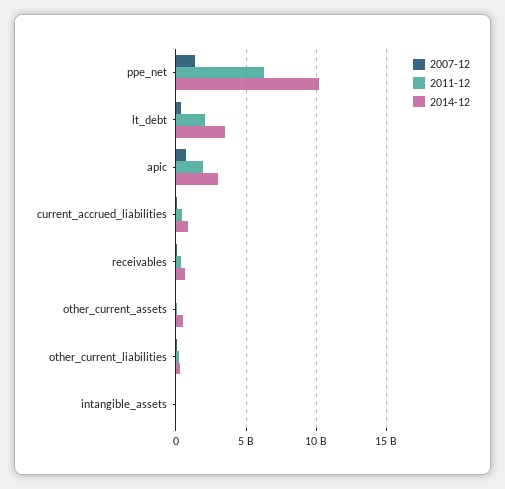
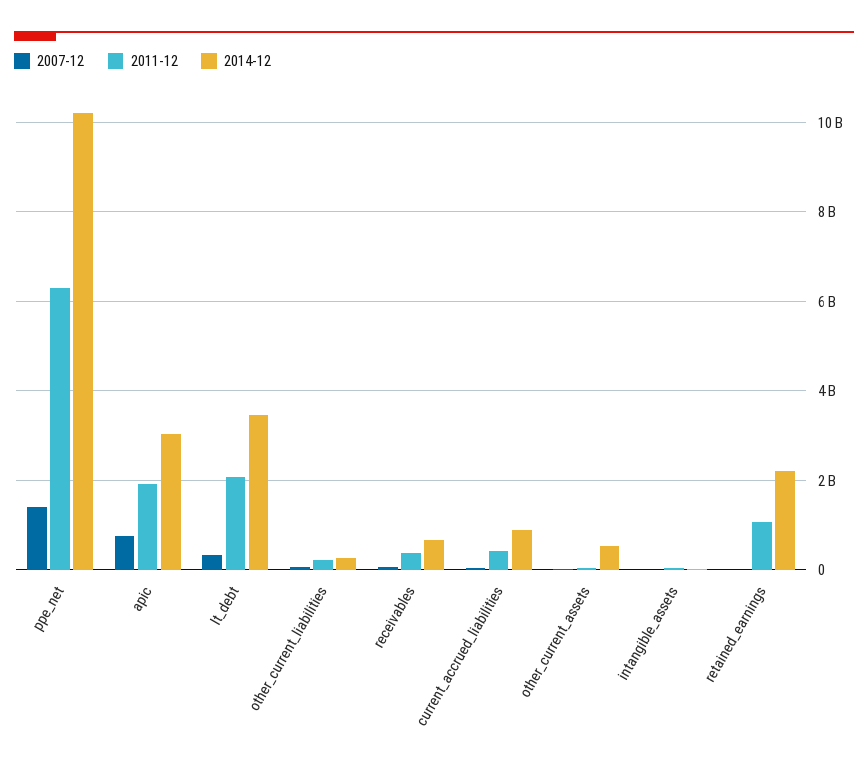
2007-12, retained_earnings: none -> 0
2011-12, retained_earnings: none -> 1000000000
2014-12, retained_earnings: none -> 2200000000

